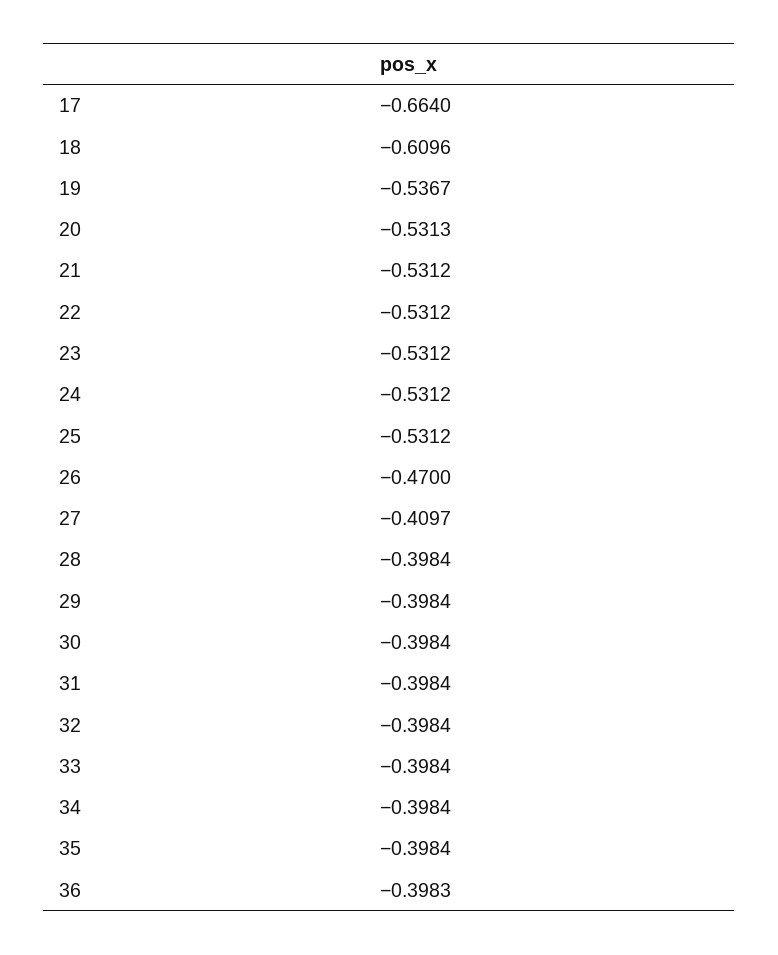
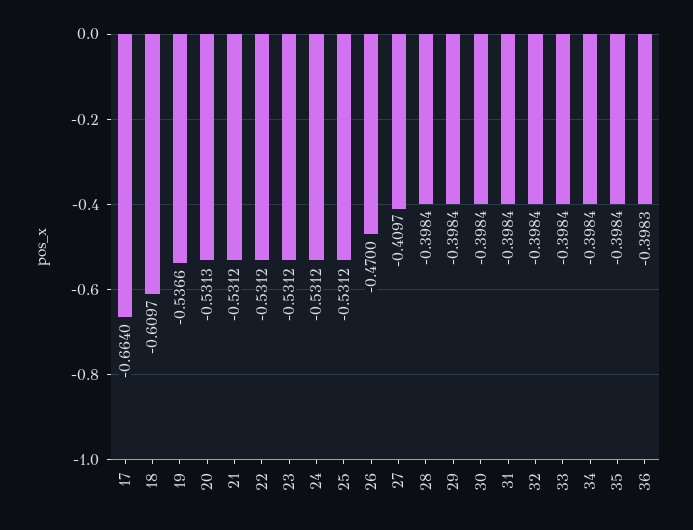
18: -0.6096 -> -0.6097
19: -0.5367 -> -0.5366

